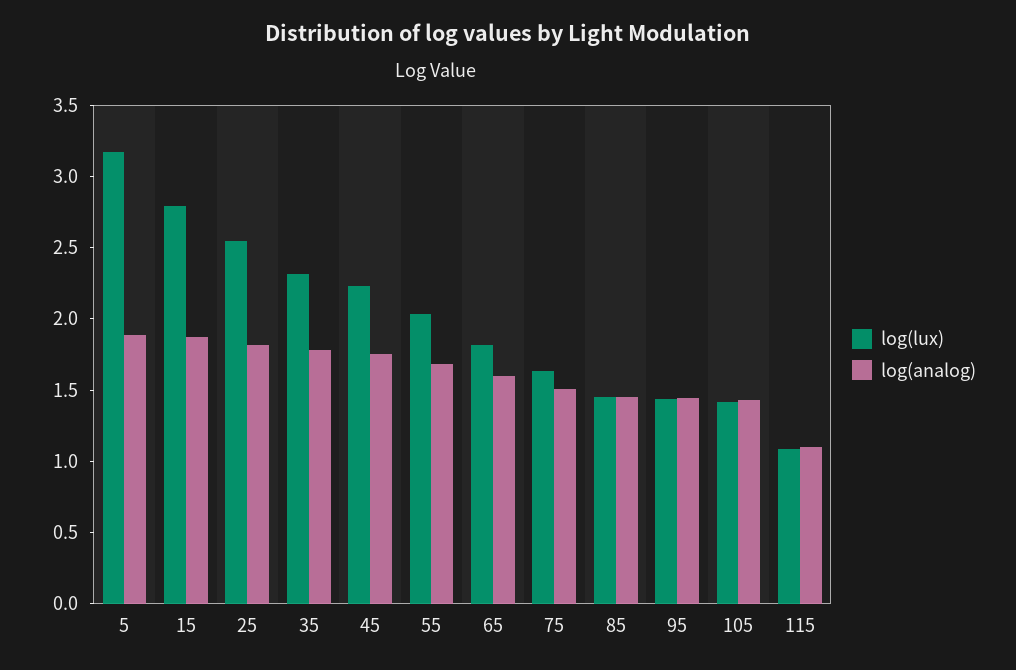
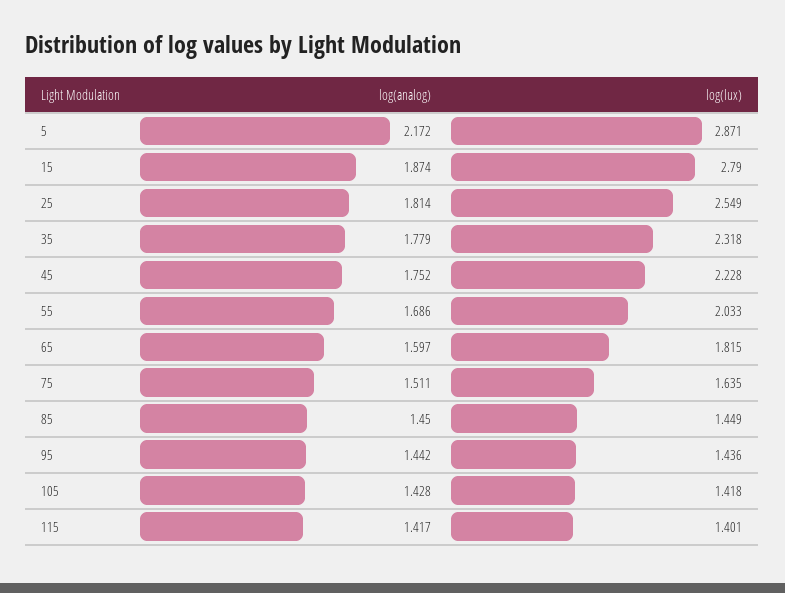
log(lux), 5: 3.2 -> 2.871
log(analog), 5: 1.9 -> 2.172
log(lux), 115: 1.1 -> 1.401
log(analog), 115: 1.1 -> 1.417

